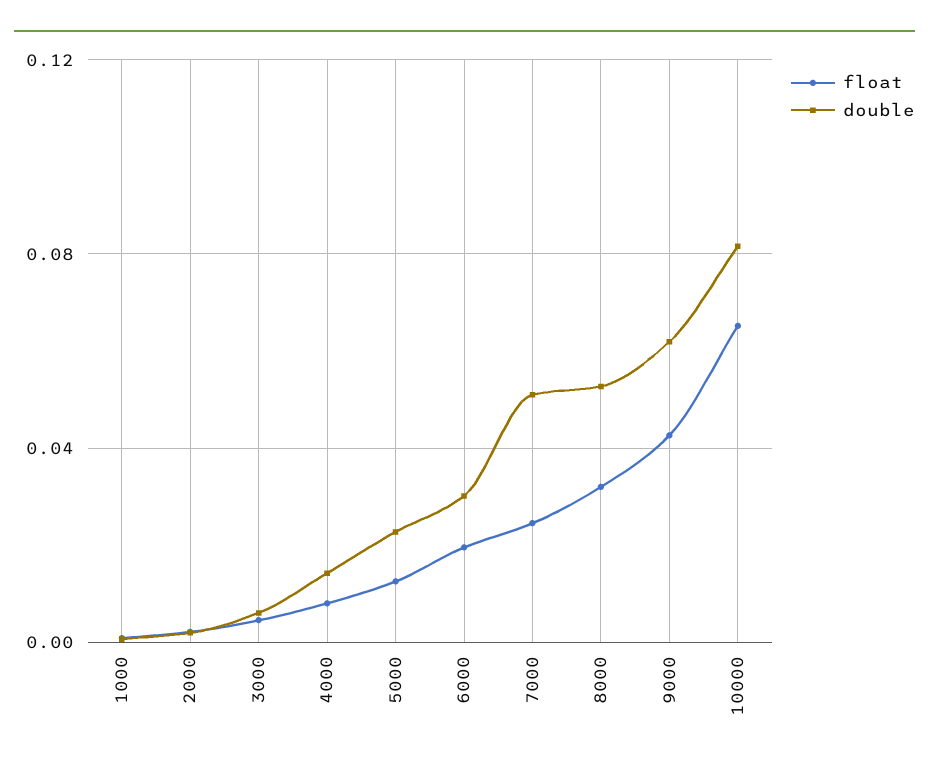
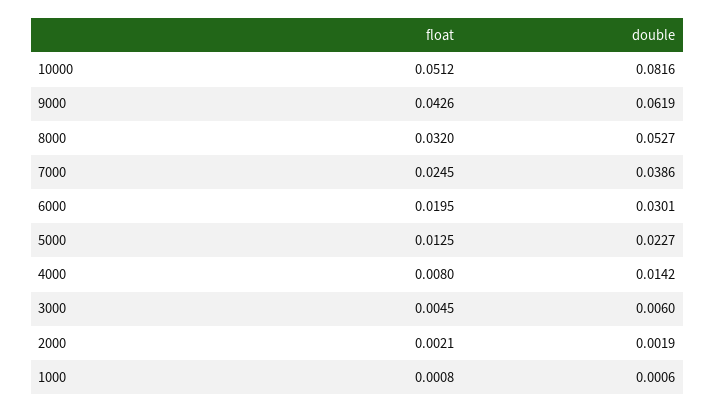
double, 7000: 0.05 -> 0.0386
float, 10000: 0.065 -> 0.0512

